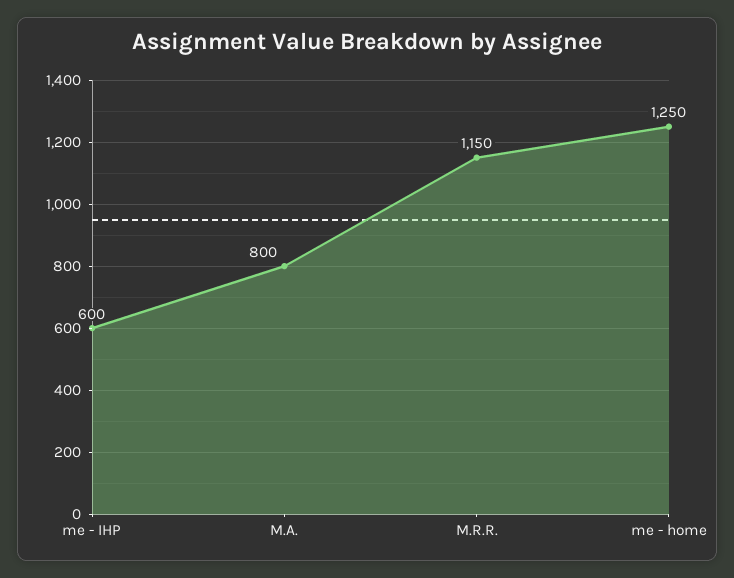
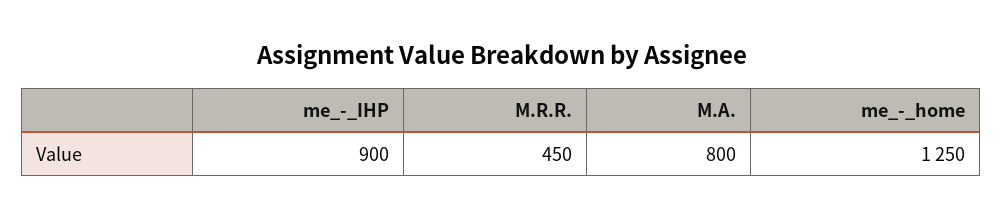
me - IHP: 600 -> 900
M.R.R.: 1150 -> 450

